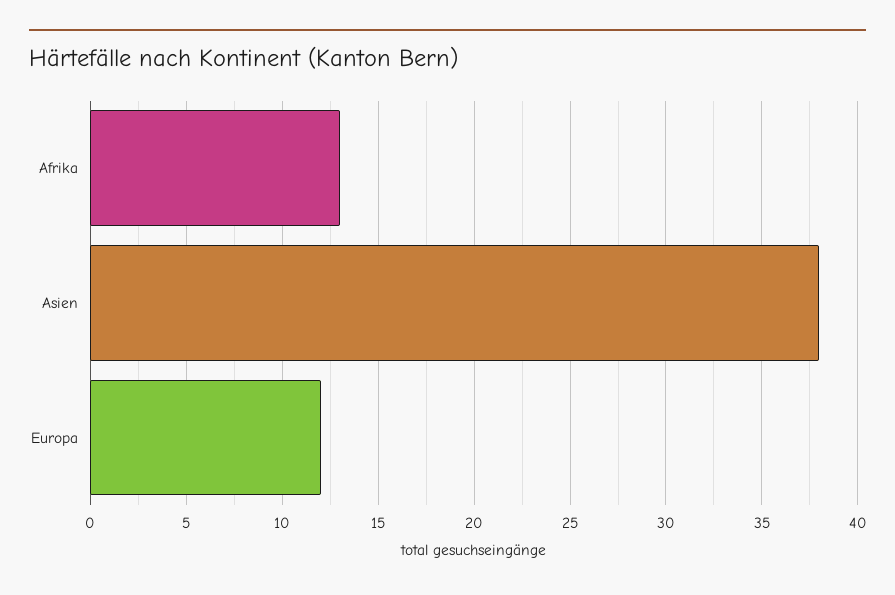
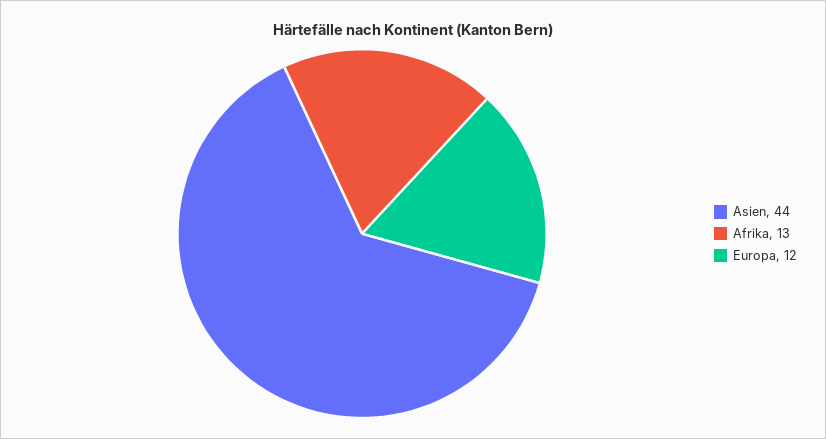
Asien: 38 -> 44

